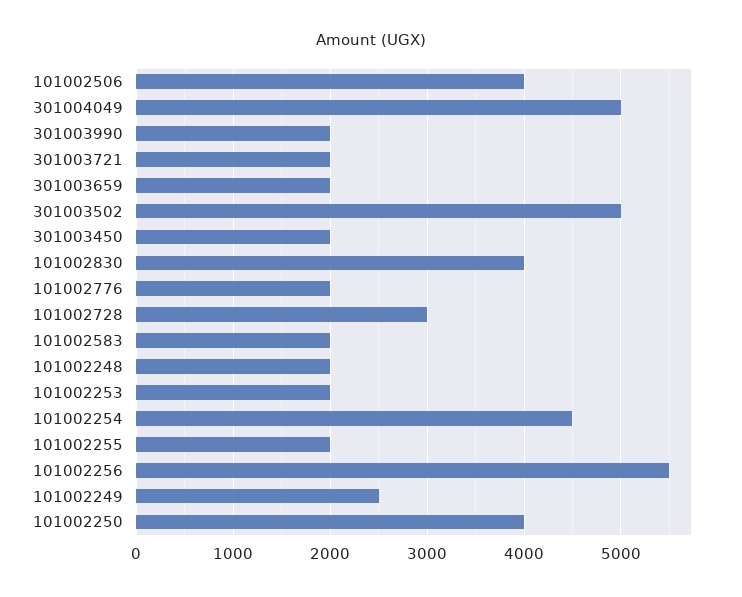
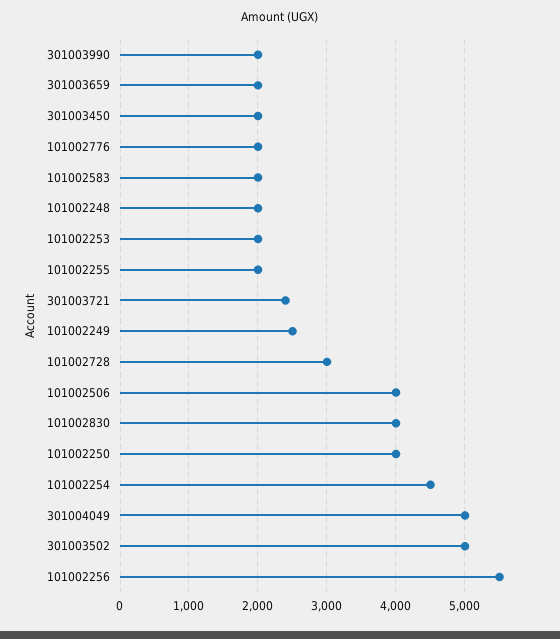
301003721: 2000 -> 2400

